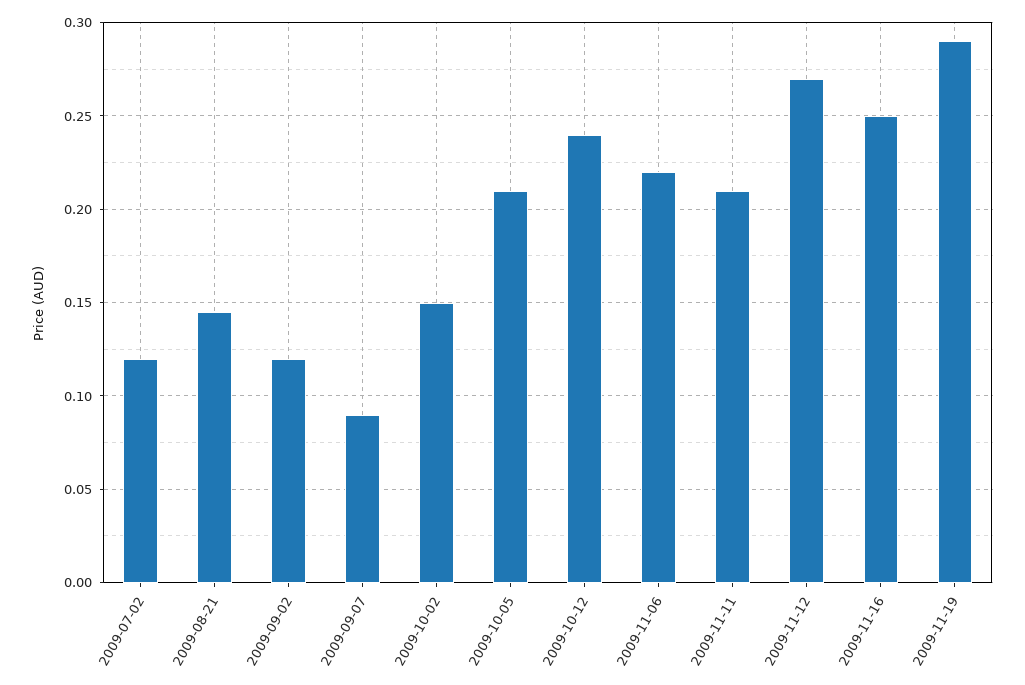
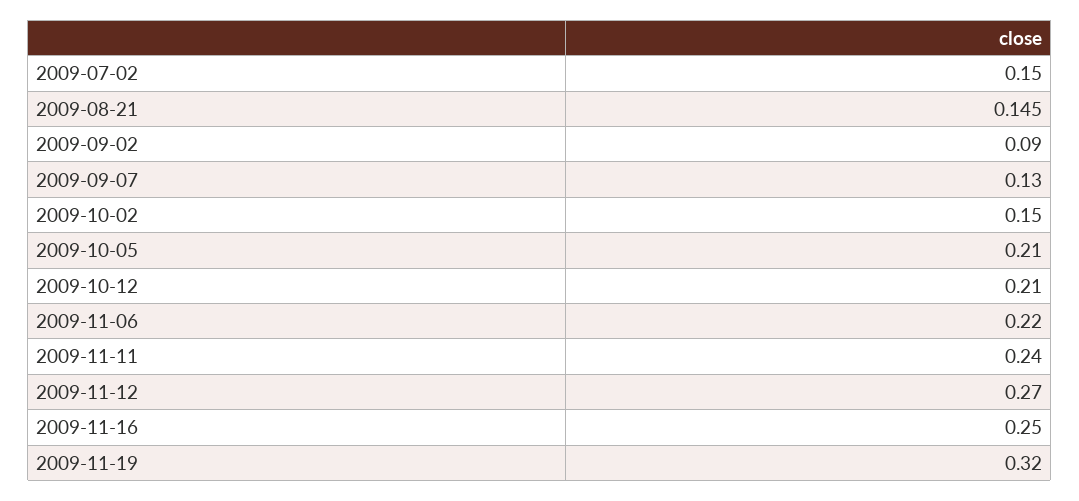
2009-07-02: 0.12 -> 0.15
2009-09-02: 0.12 -> 0.09
2009-09-07: 0.09 -> 0.13
2009-10-12: 0.24 -> 0.21
2009-11-11: 0.21 -> 0.24
2009-11-19: 0.29 -> 0.32

